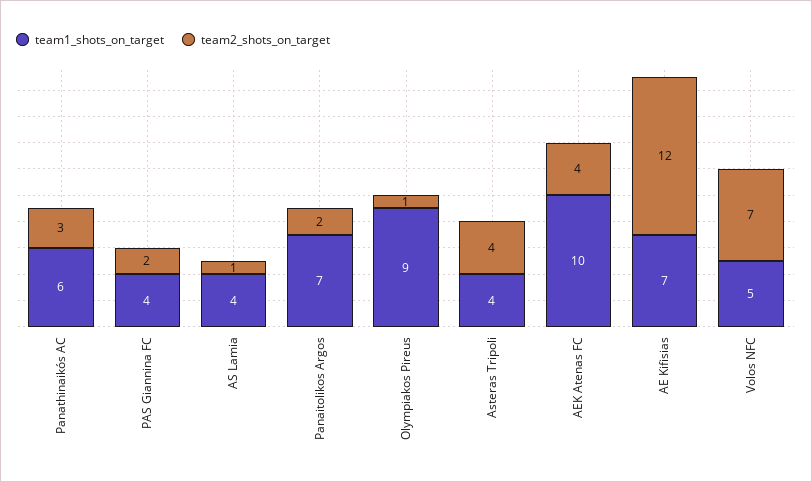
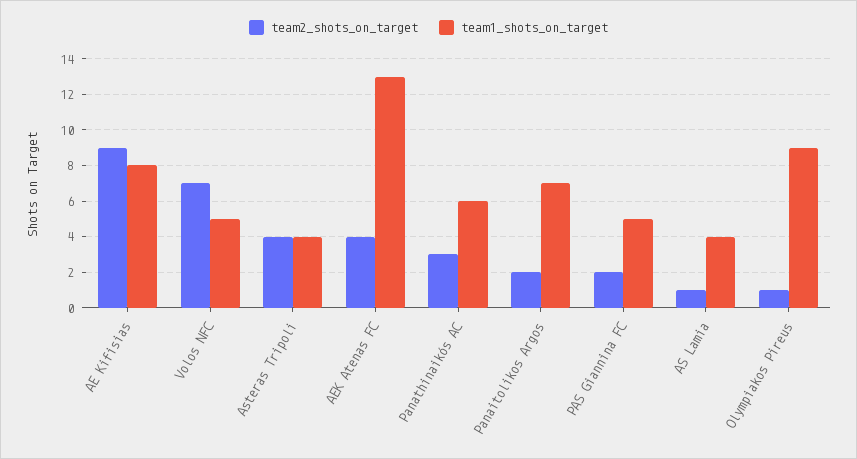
team1_shots_on_target, PAS Giannina FC: 4 -> 5
team1_shots_on_target, AEK Atenas FC: 10 -> 13
team1_shots_on_target, AE Kifisias: 7 -> 8
team2_shots_on_target, AE Kifisias: 12 -> 9

